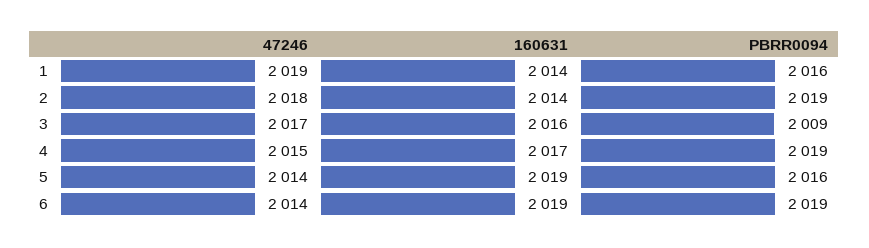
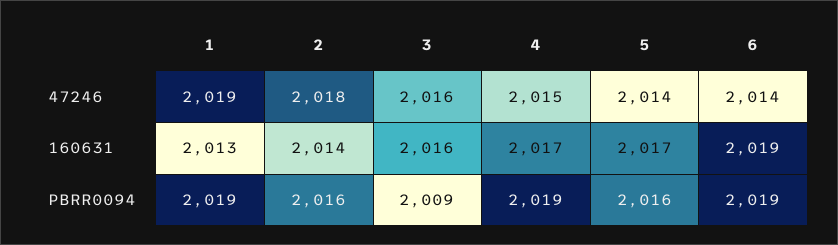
160631, 1: 2014 -> 2013
PBRR0094, 1: 2016 -> 2019
PBRR0094, 2: 2019 -> 2016
47246, 3: 2017 -> 2016
160631, 5: 2019 -> 2017

